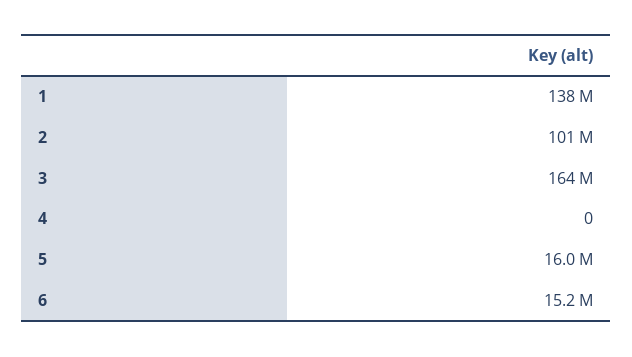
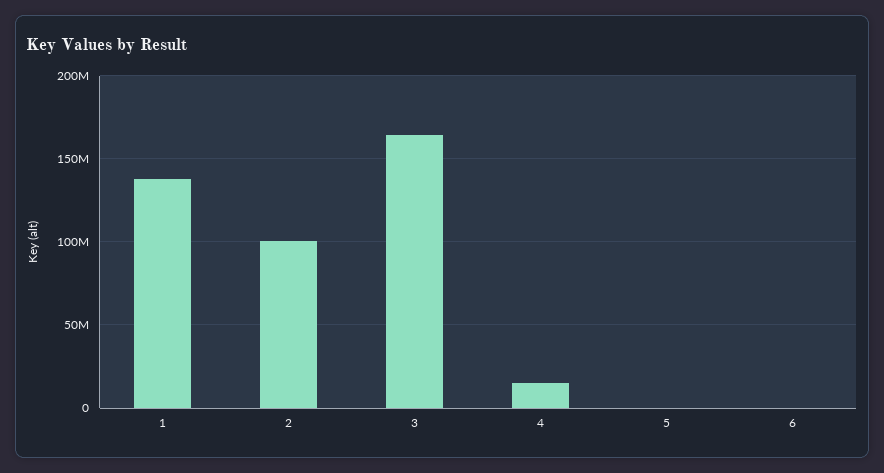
4: 0 -> 15000000
5: 16000000 -> 0
6: 15200000 -> 0

